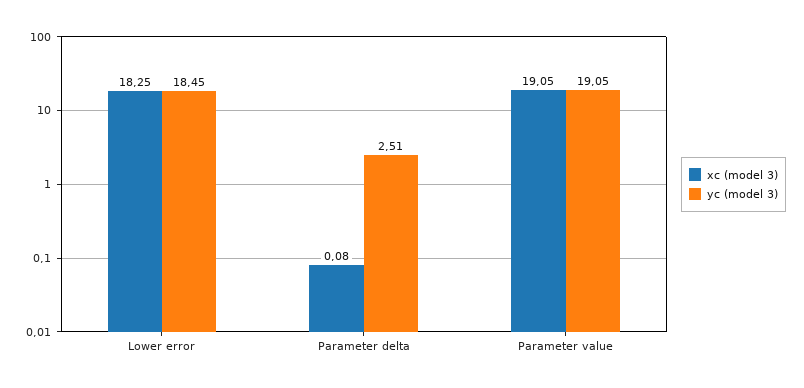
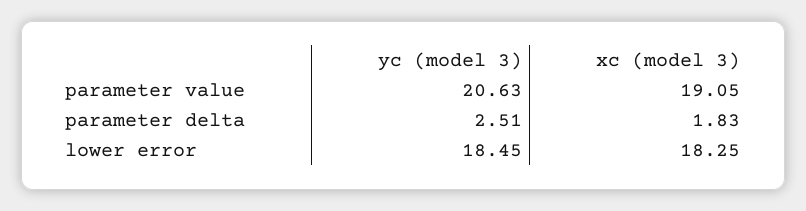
xc (model 3), Parameter delta: 0.08 -> 1.83
yc (model 3), Parameter value: 19.05 -> 20.63

